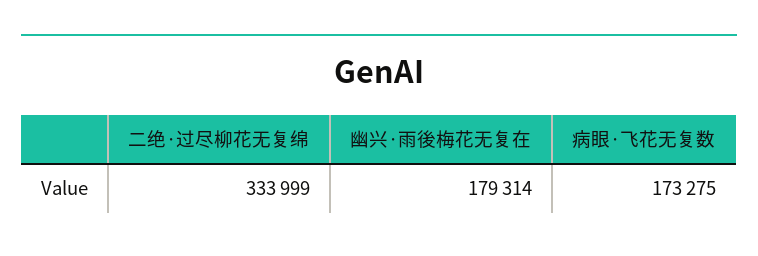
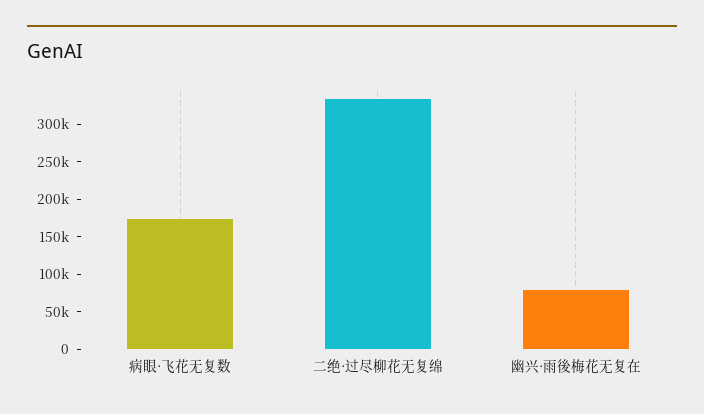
幽兴·雨後梅花无复在: 179314 -> 75000

